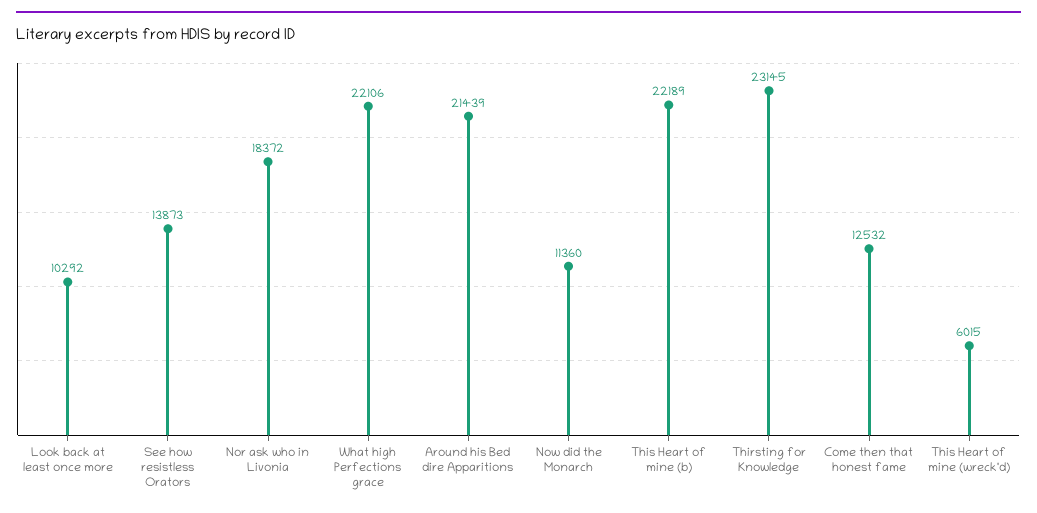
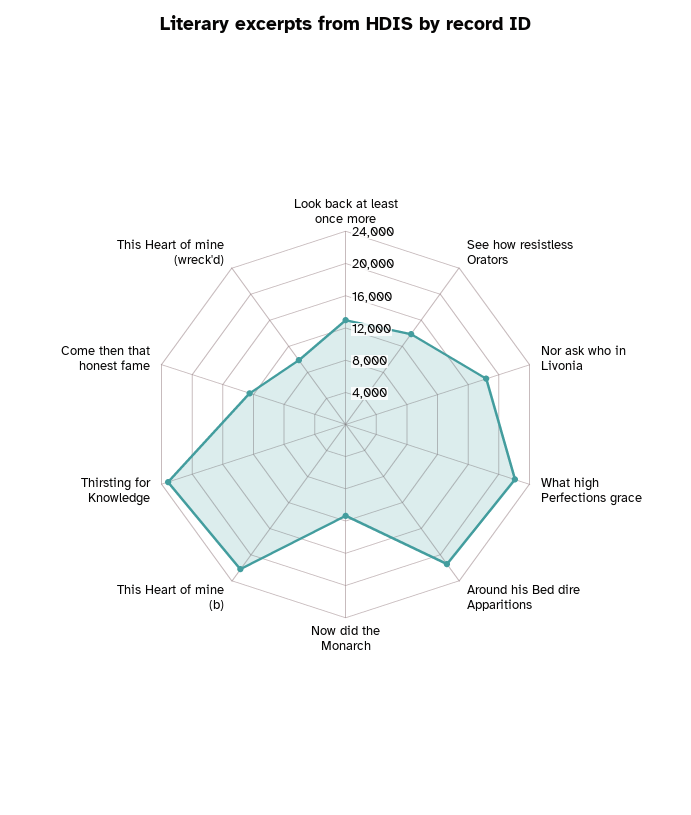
Look back at least once more: 10292 -> 13000
This Heart of mine (wreck'd): 6015 -> 10000

